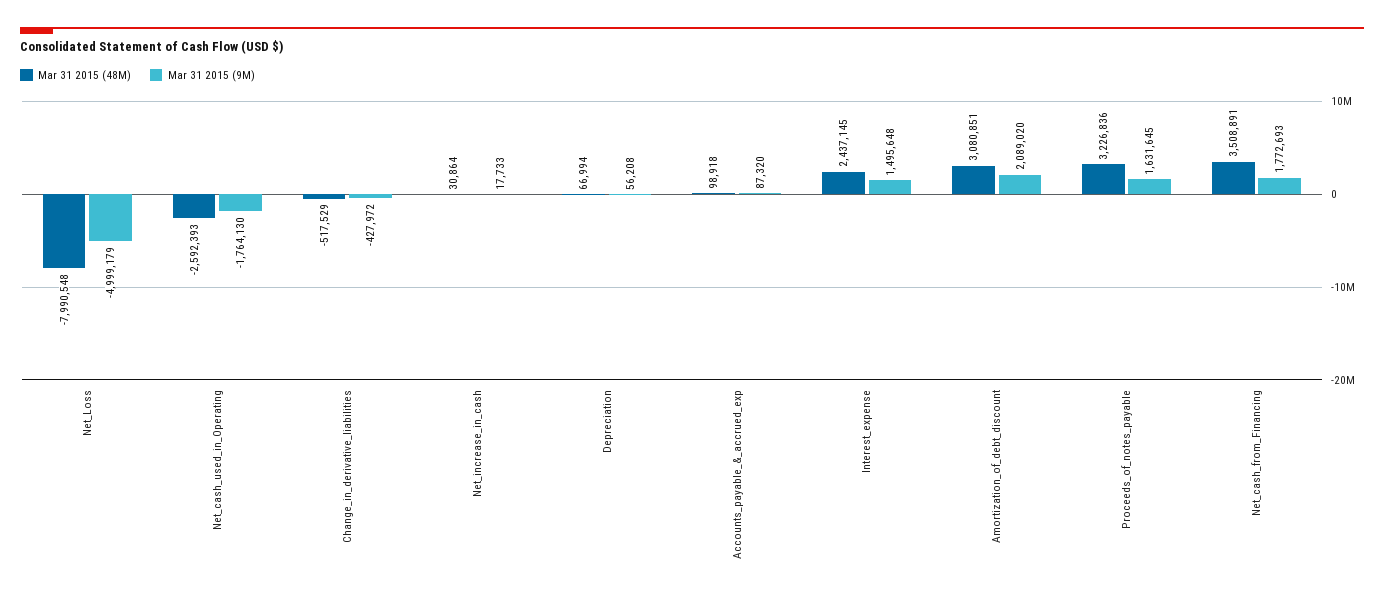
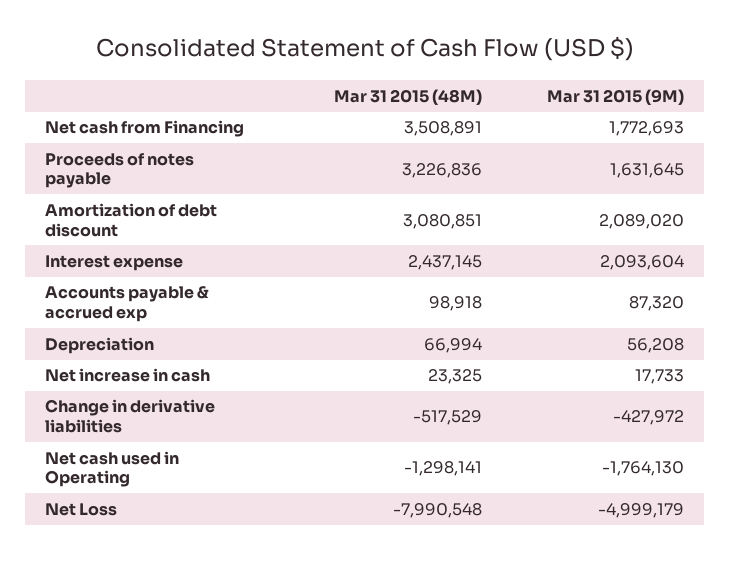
Mar 31 2015 (48M), Net_cash_used_in_Operating: -2592393 -> -1298141
Mar 31 2015 (48M), Net_increase_in_cash: 30864 -> 23325
Mar 31 2015 (9M), Interest_expense: 1495648 -> 2093604

